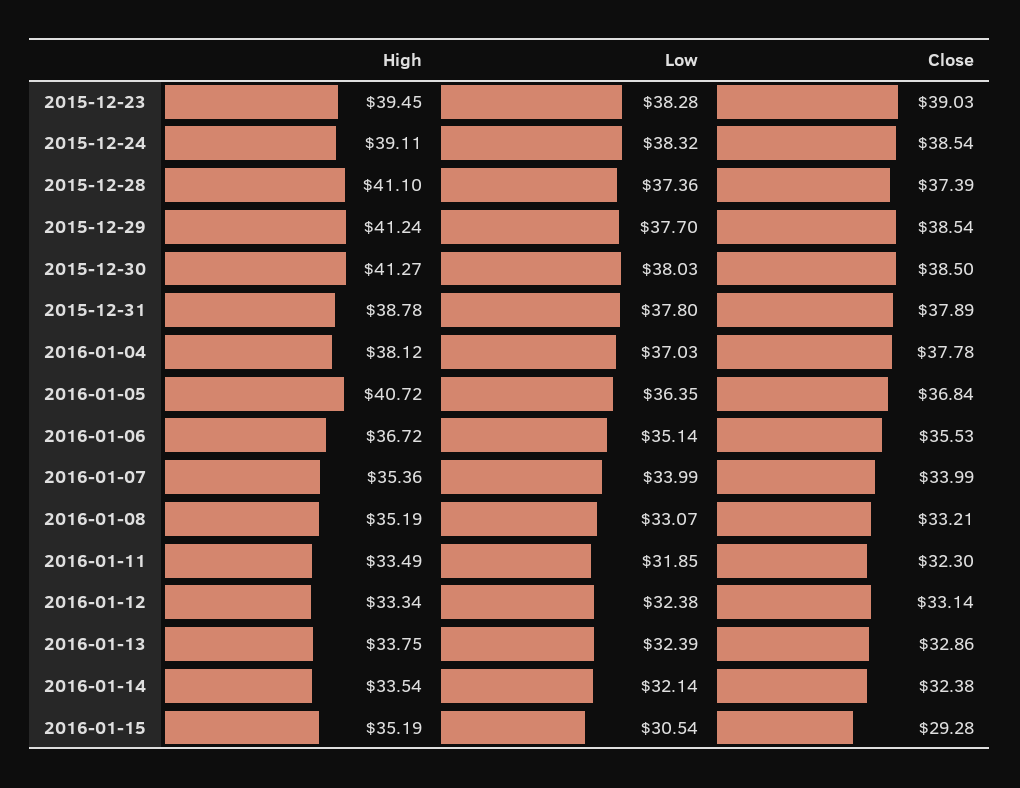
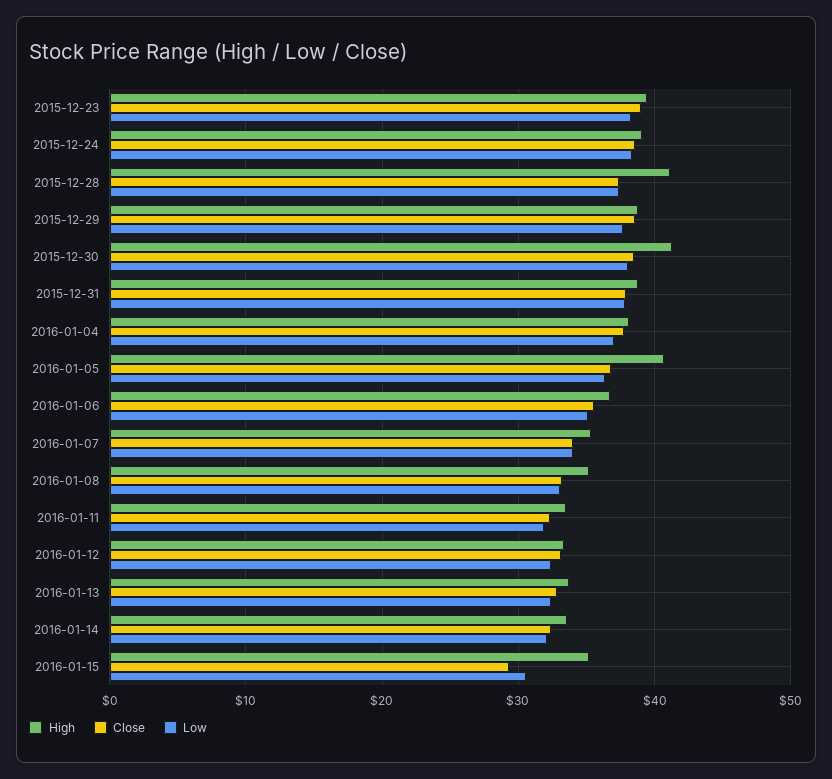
High, 2015-12-29: 41.24 -> 39

